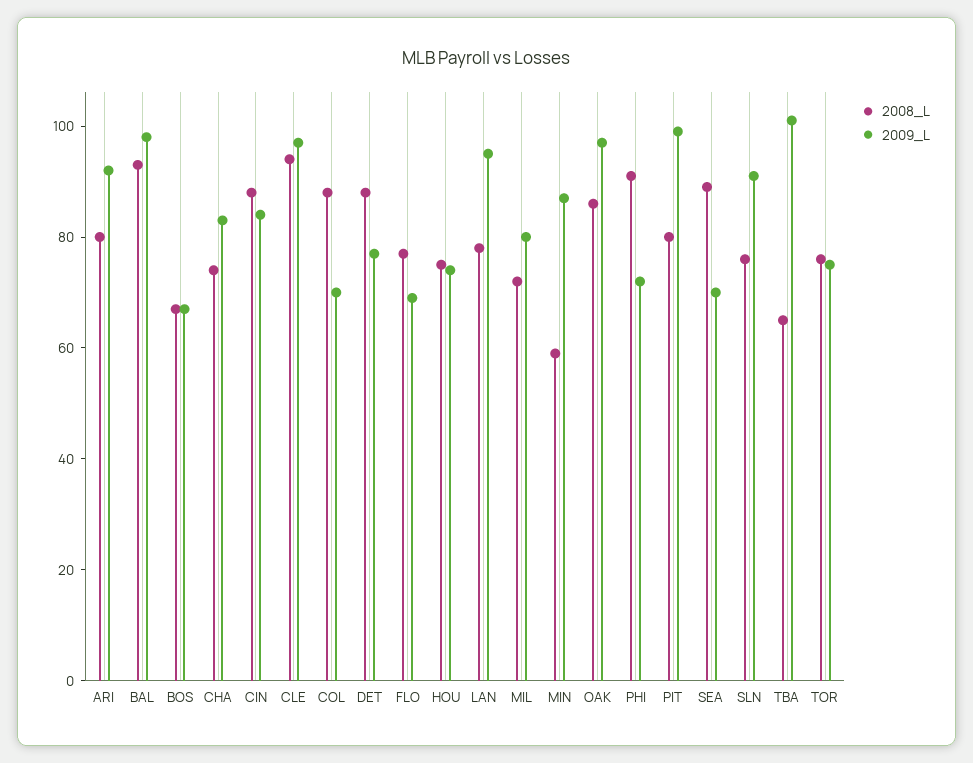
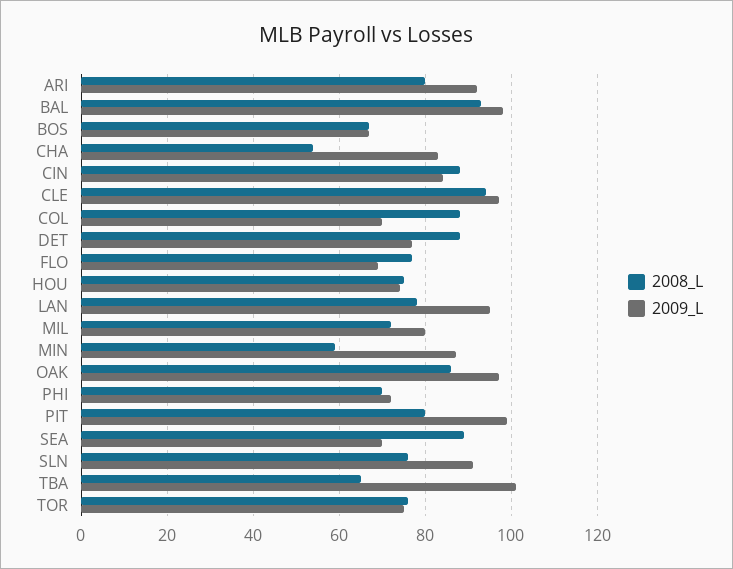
2008_L, CHA: 75 -> 55
2008_L, PHI: 90 -> 70

